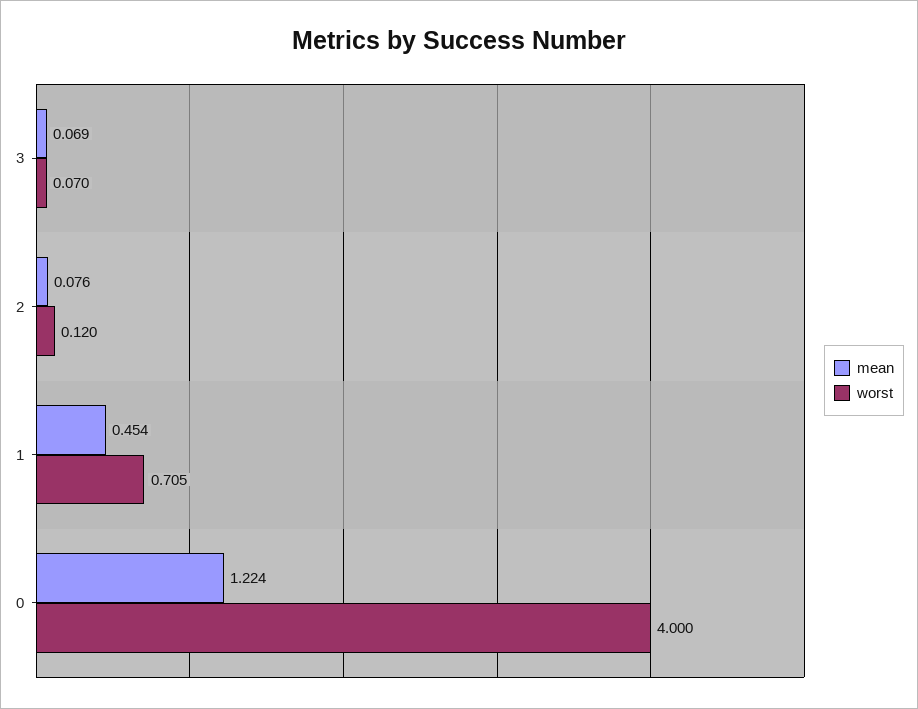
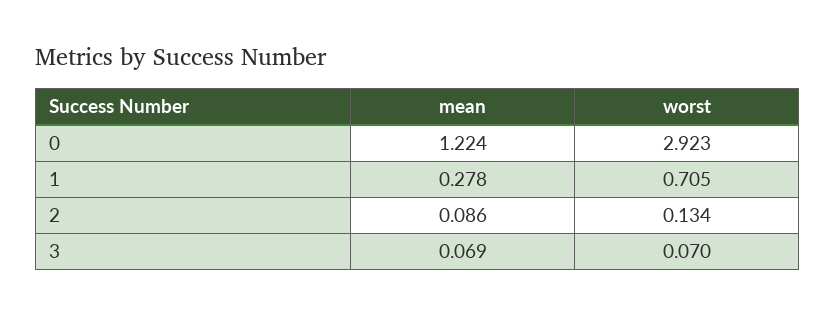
mean, 2: 0.076 -> 0.086
worst, 2: 0.12 -> 0.134
mean, 1: 0.454 -> 0.278
worst, 0: 4 -> 2.923

